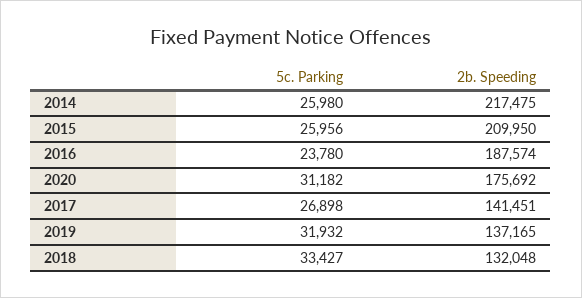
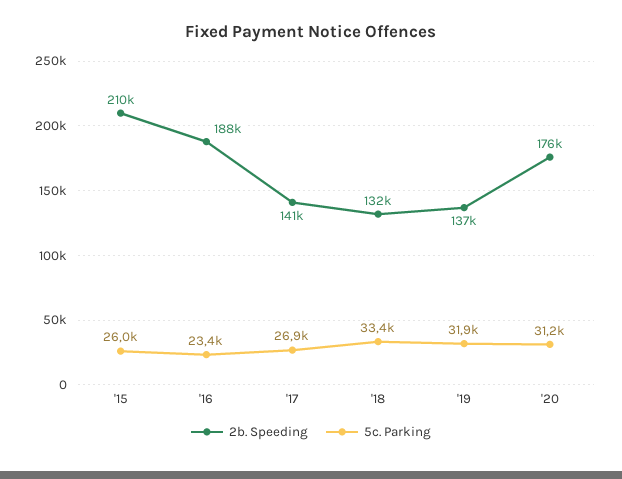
5c. Parking, 2014: 25980 -> none
2b. Speeding, 2014: 217475 -> none
5c. Parking, 2016: 23780 -> 23400

